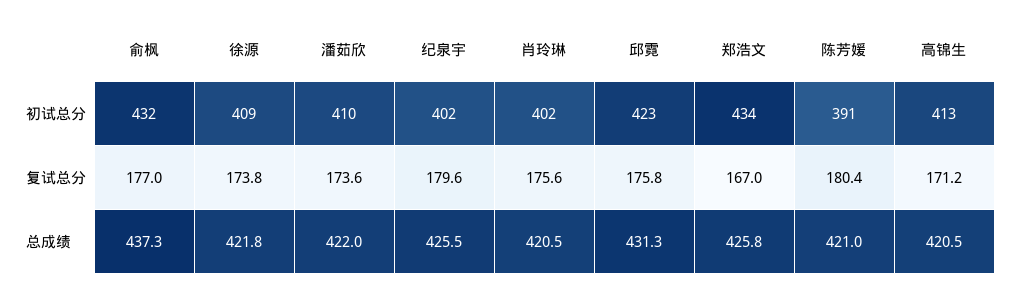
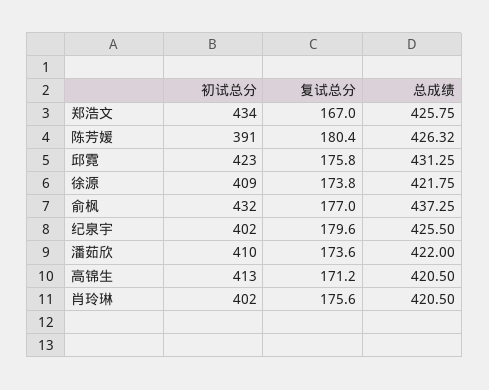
陈芳媛, 总成绩: 421 -> 426.32

